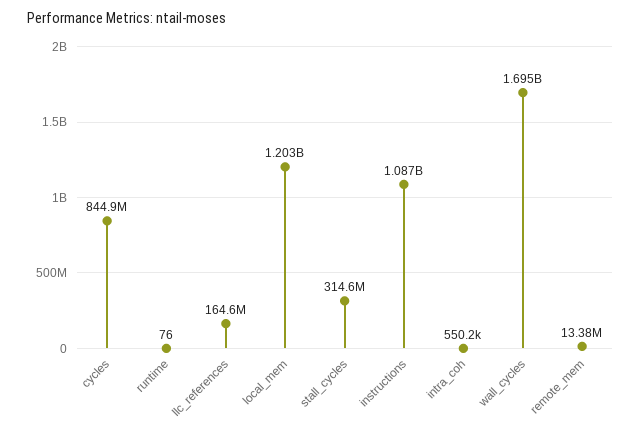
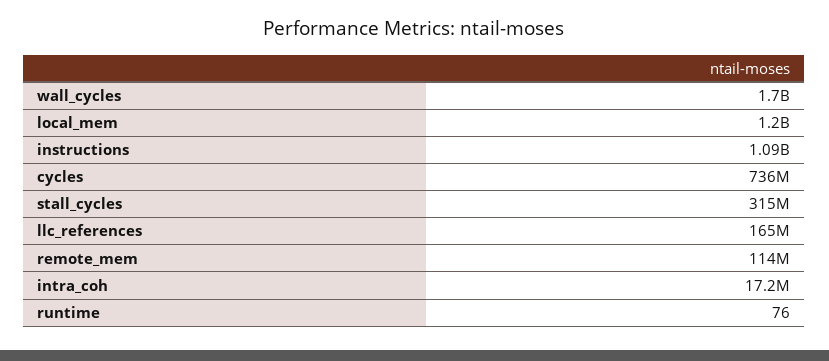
cycles: 844900000 -> 736000000
intra_coh: 550200 -> 17200000
remote_mem: 13380000 -> 114000000

